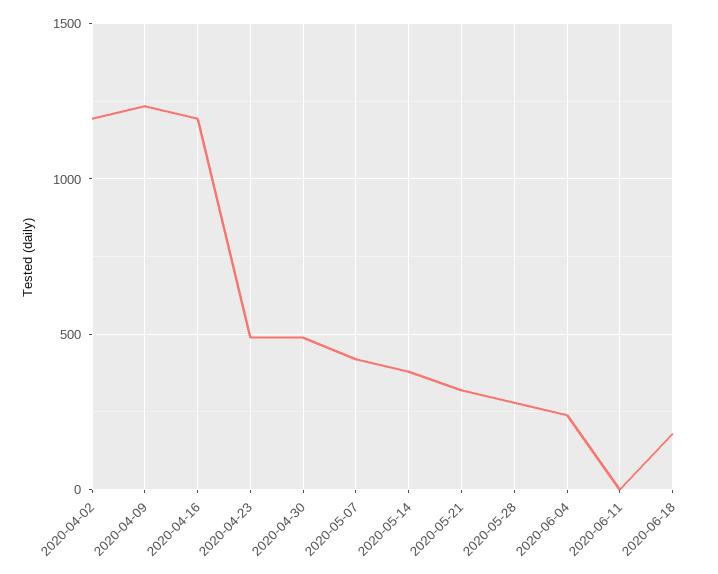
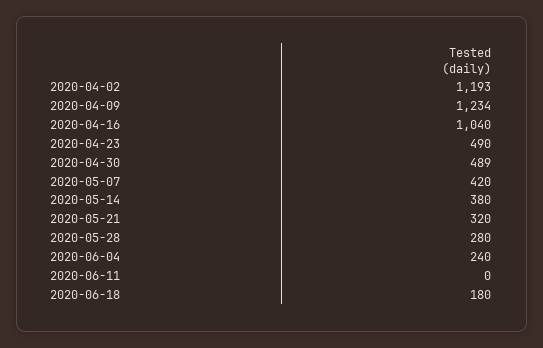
2020-04-16: 1200 -> 1040

